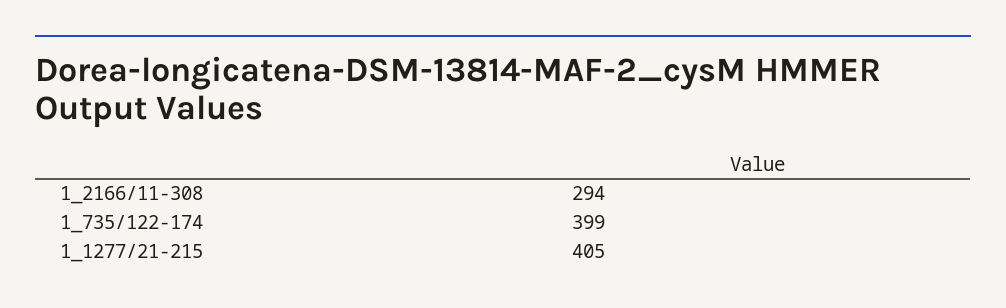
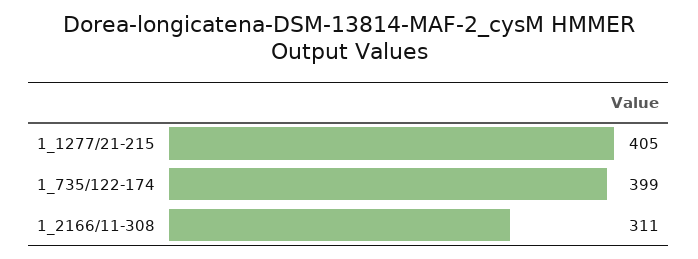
1_2166/11-308: 294 -> 311

